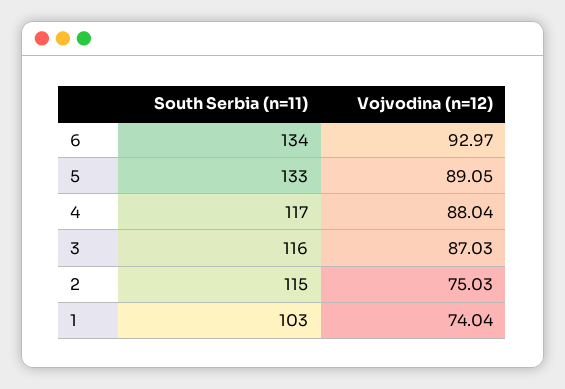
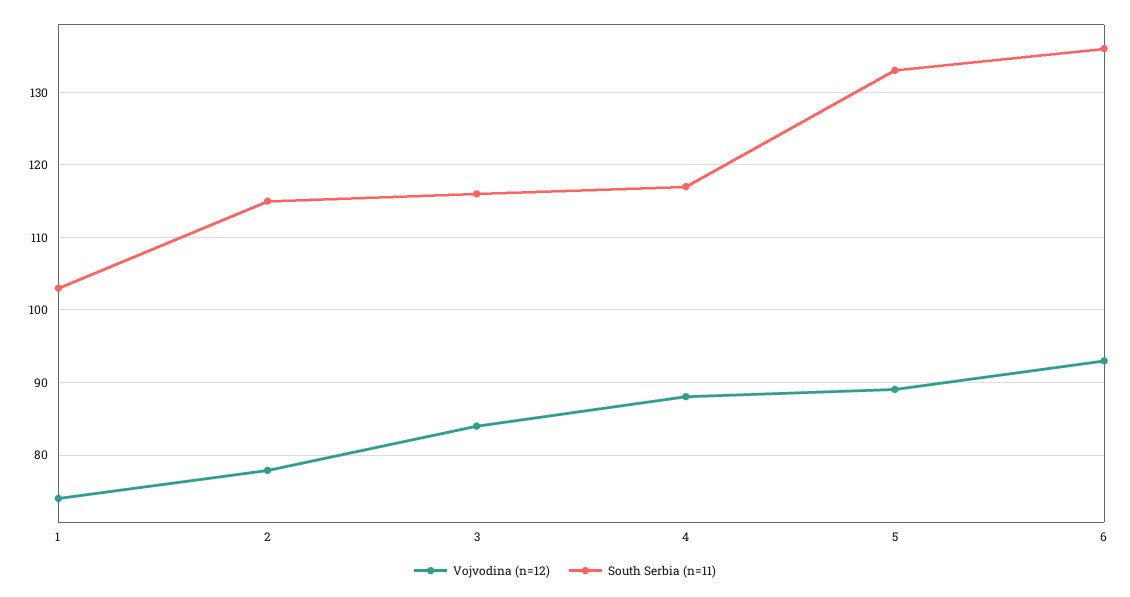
South Serbia (n=11), 6: 134 -> 136
Vojvodina (n=12), 3: 87.03 -> 84
Vojvodina (n=12), 2: 75.03 -> 78

